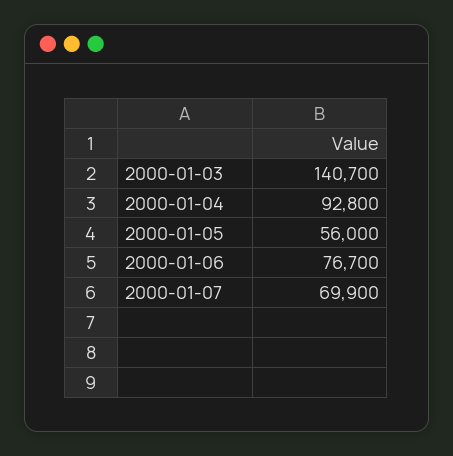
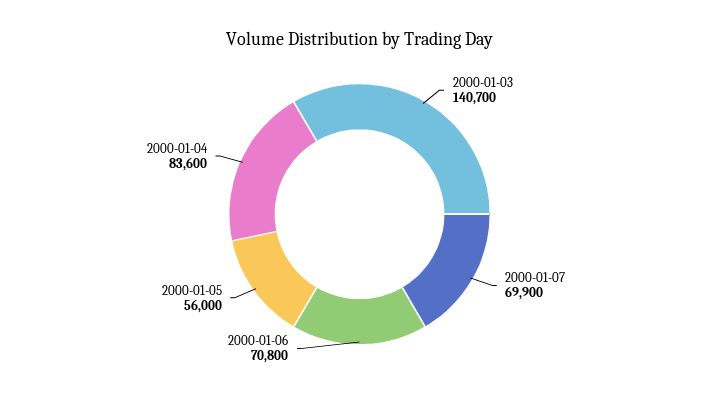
2000-01-04: 92800 -> 83600
2000-01-06: 76700 -> 70800

